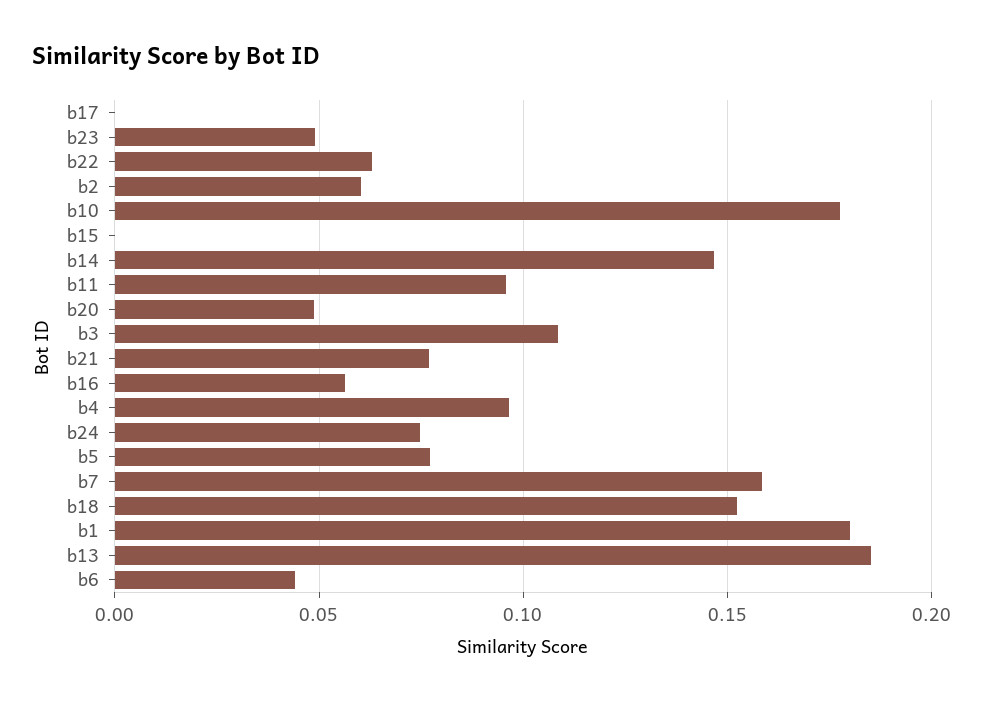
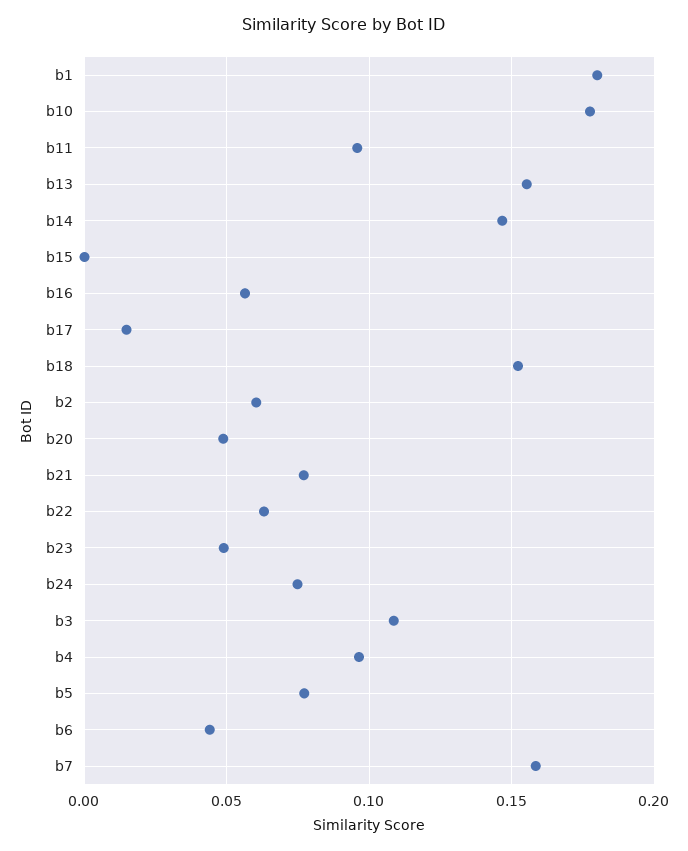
b17: 0 -> 0.015
b13: 0.185 -> 0.155

